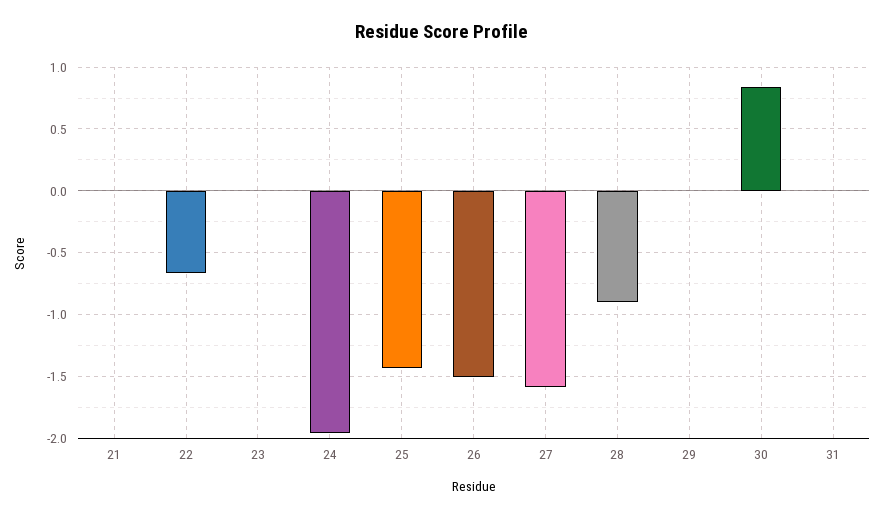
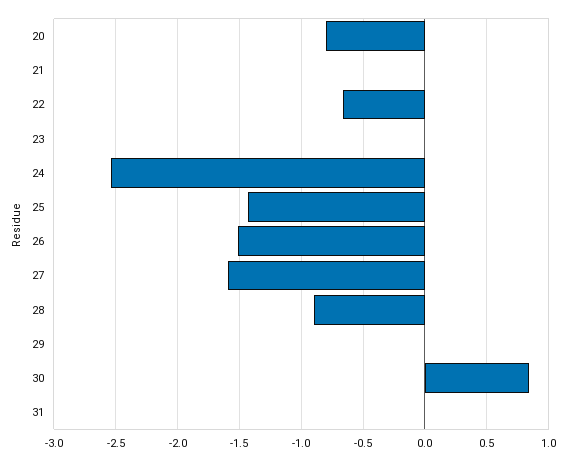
24: -1.95 -> -2.55
20: none -> -0.8

